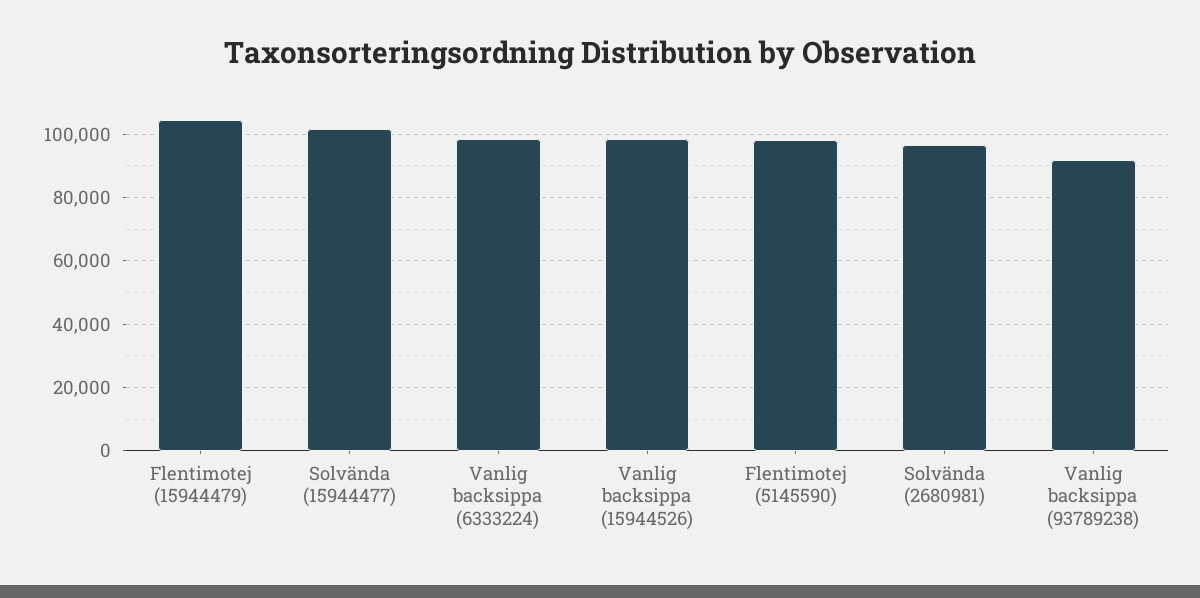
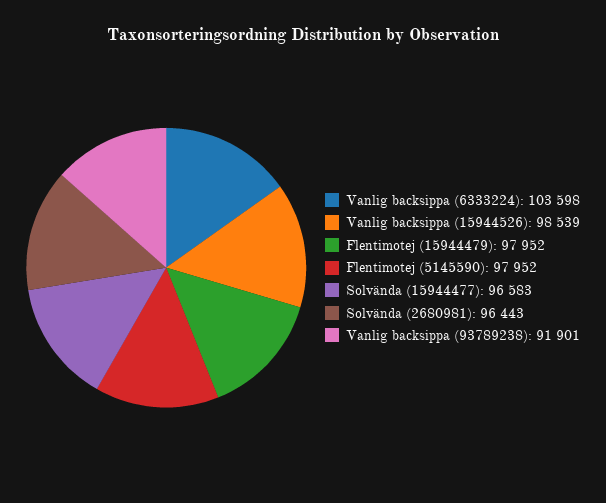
Flentimotej (15944479): 104000 -> 97952
Solvända (15944477): 102000 -> 96583
Vanlig backsippa (6333224): 98000 -> 103598

